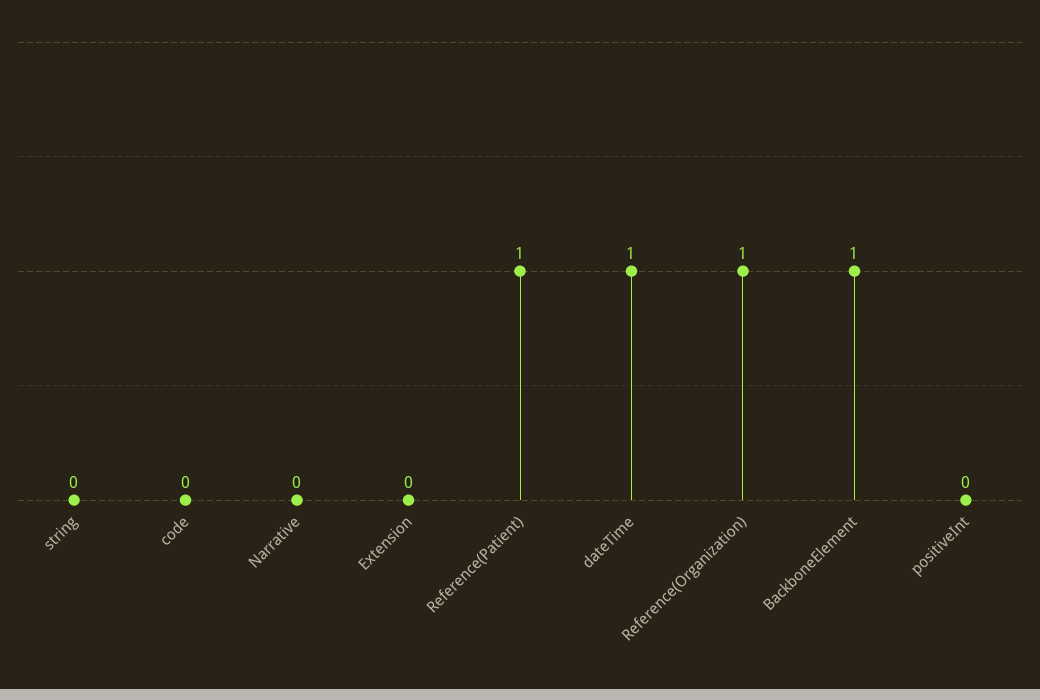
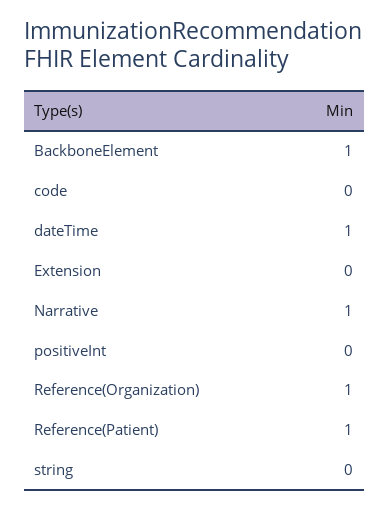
Narrative: 0 -> 1

